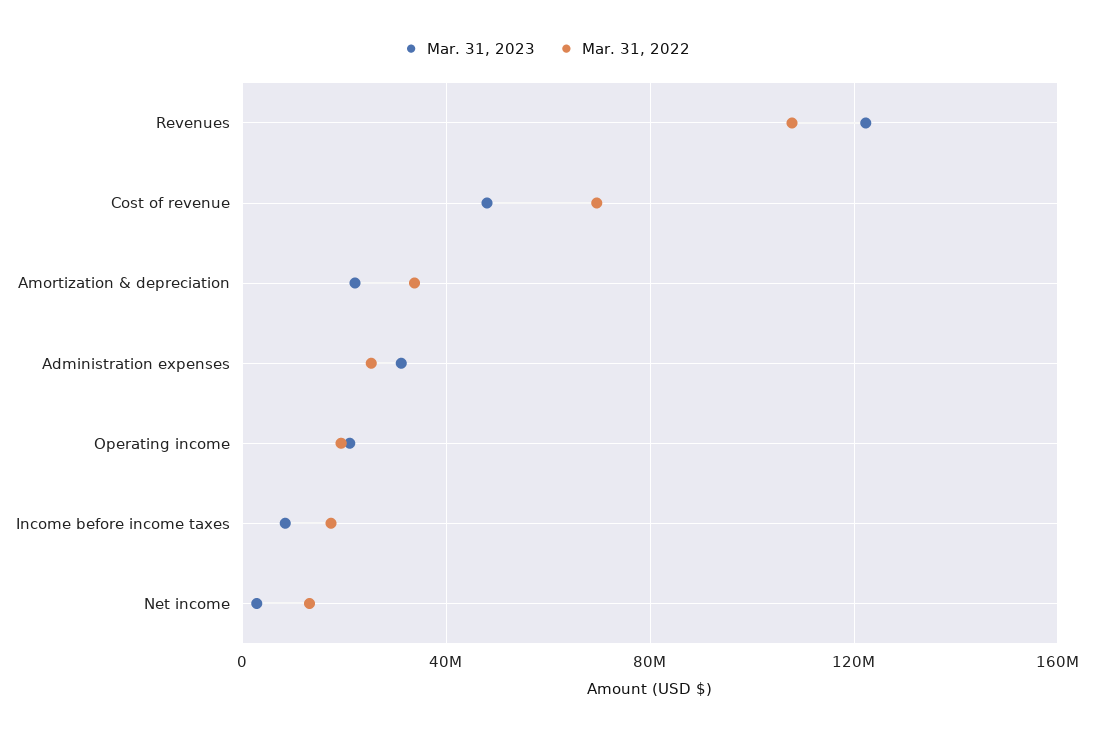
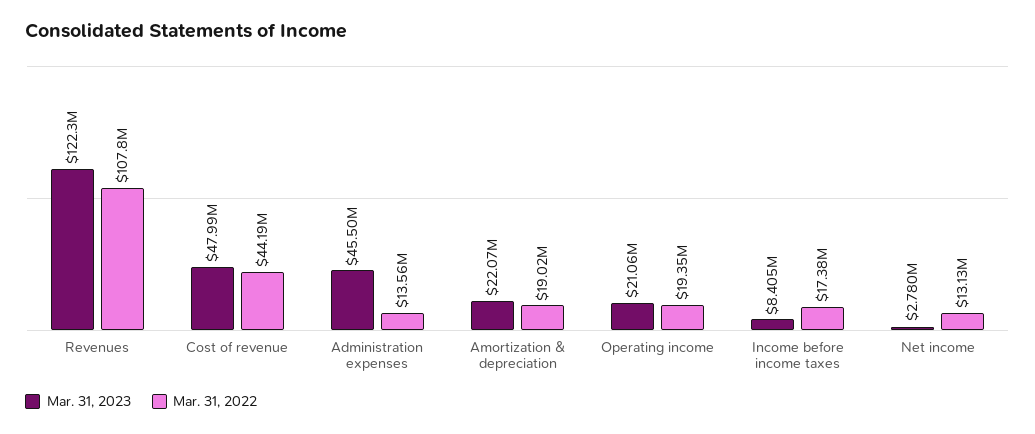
Mar. 31, 2022, Cost of revenue: 70000000 -> 44190000
Mar. 31, 2022, Amortization & depreciation: 35000000 -> 19020000
Mar. 31, 2023, Administration expenses: 30000000 -> 45500000
Mar. 31, 2022, Administration expenses: 25000000 -> 13560000

